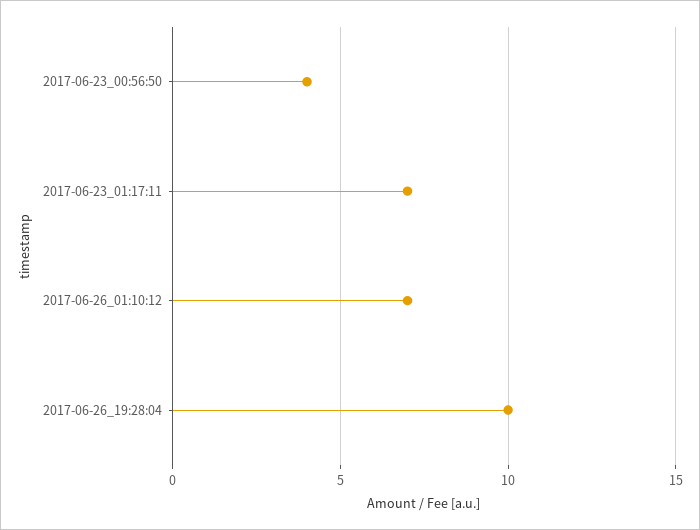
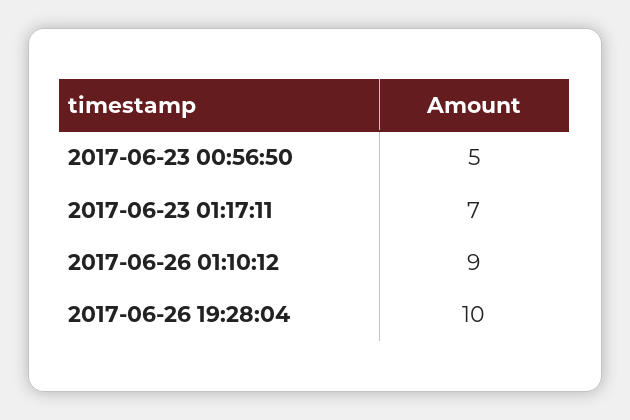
2017-06-23_00:56:50: 4 -> 5
2017-06-26_01:10:12: 7 -> 9

